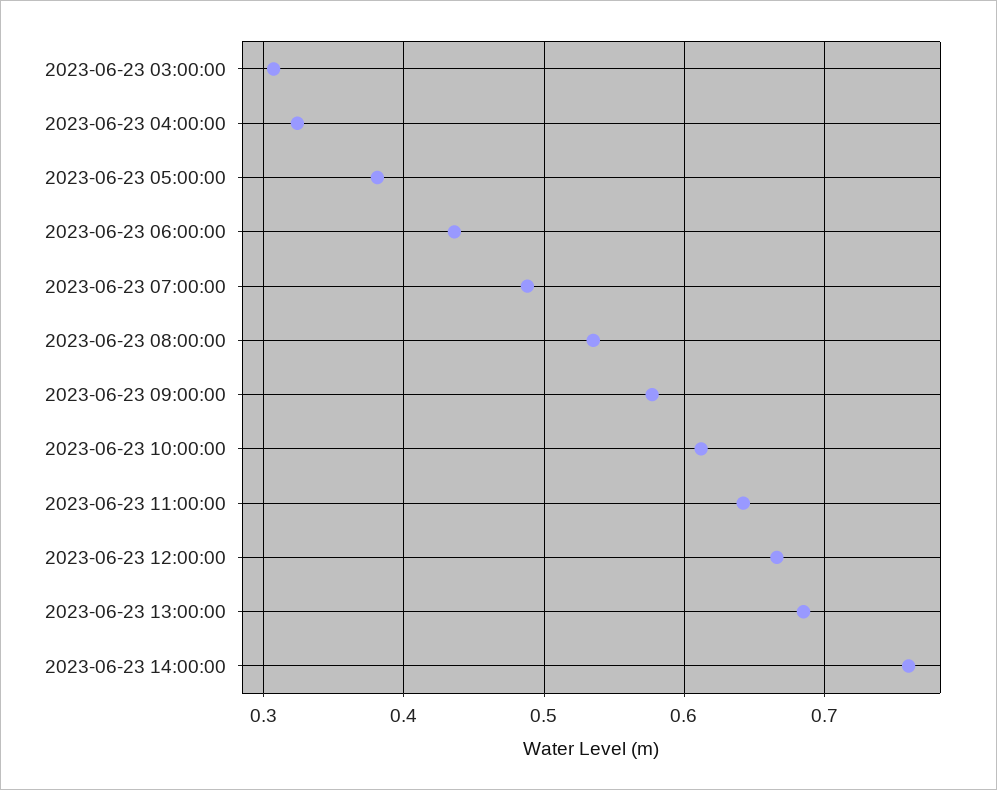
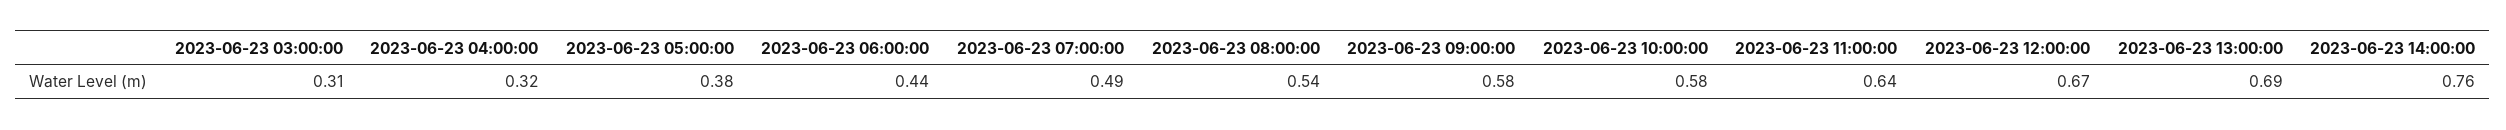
2023-06-23 10:00:00: 0.61 -> 0.58

